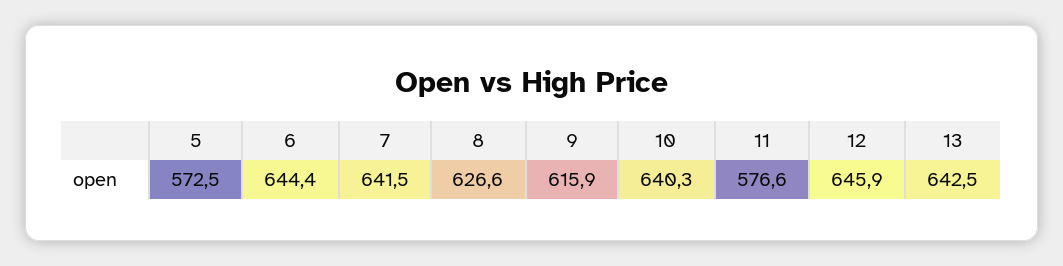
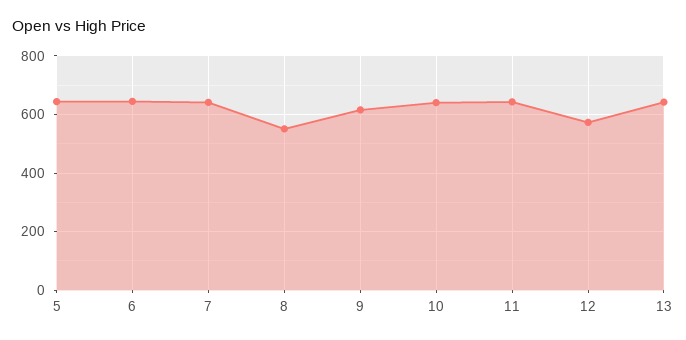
5: 572.5 -> 650
8: 626.6 -> 550
11: 576.6 -> 650
12: 645.9 -> 575

